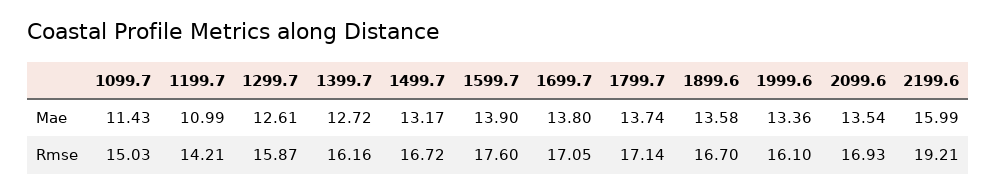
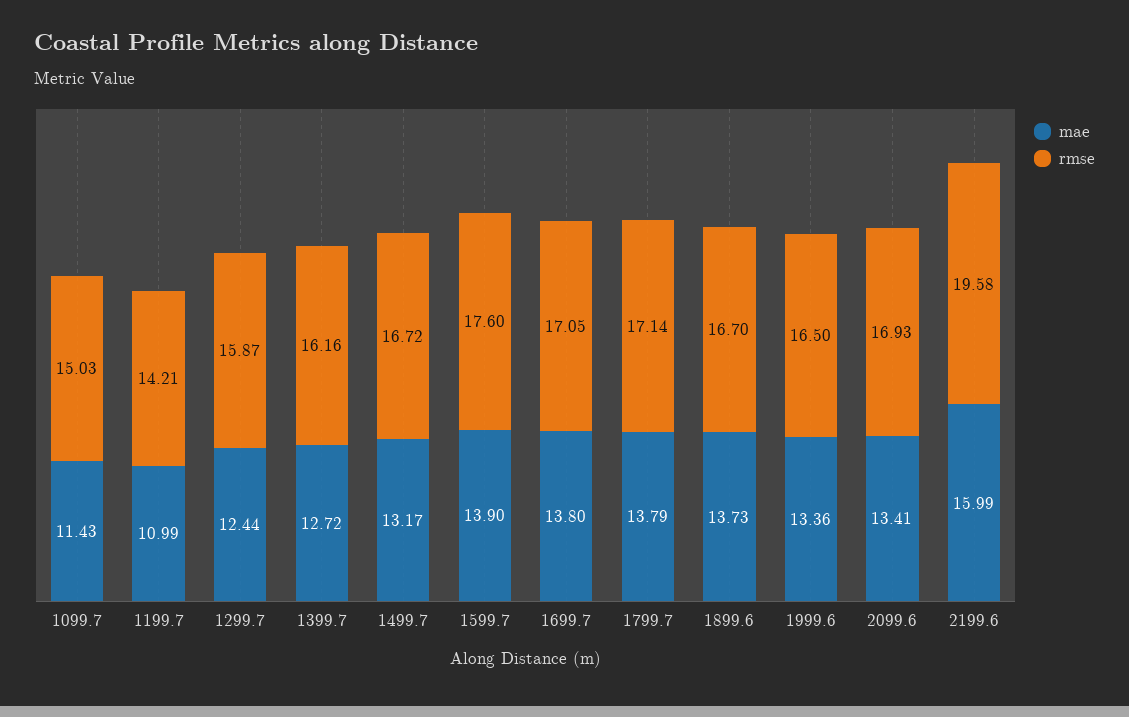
Mae, 1299.7: 12.61 -> 12.44
Mae, 1799.7: 13.74 -> 13.79
Mae, 1899.6: 13.58 -> 13.73
Mae, 2099.6: 13.54 -> 13.41
Rmse, 1999.6: 16.1 -> 16.5
Rmse, 2199.6: 19.21 -> 19.58

